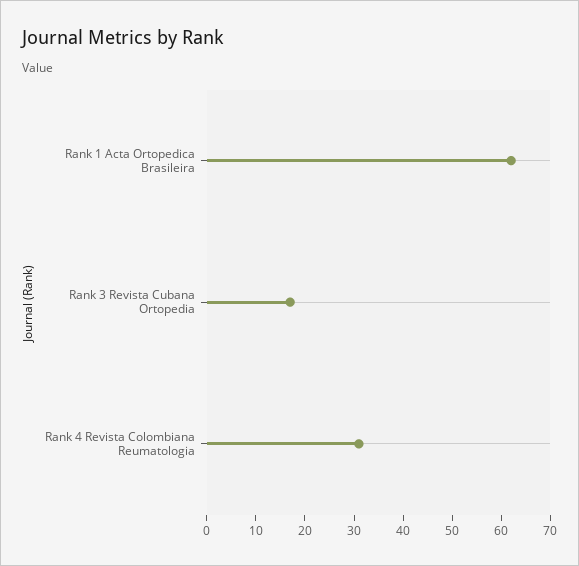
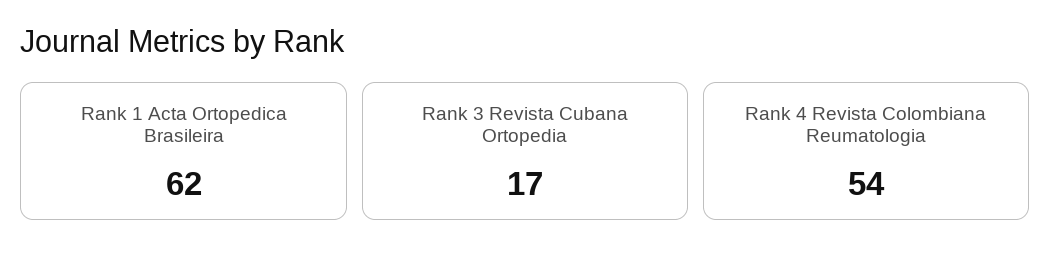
Rank 4 Revista Colombiana Reumatologia: 30 -> 54

